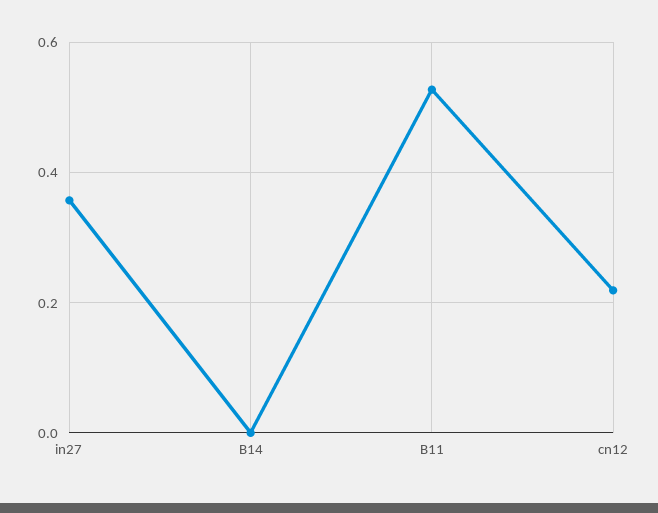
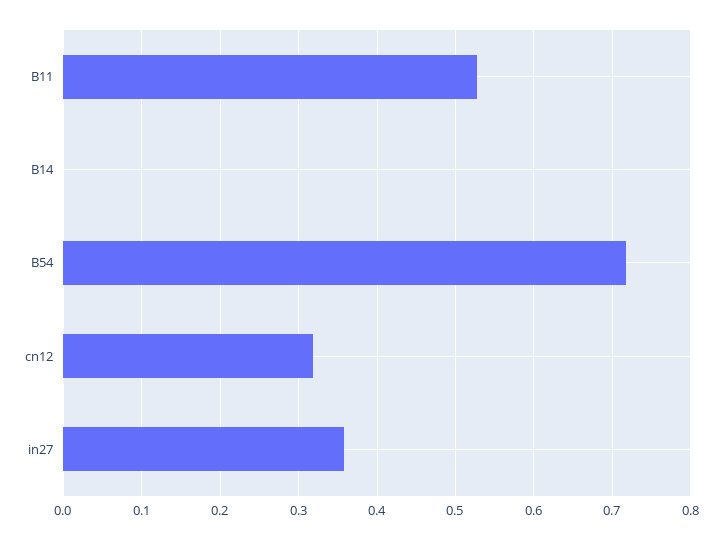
cn12: 0.22 -> 0.32
B54: none -> 0.72

